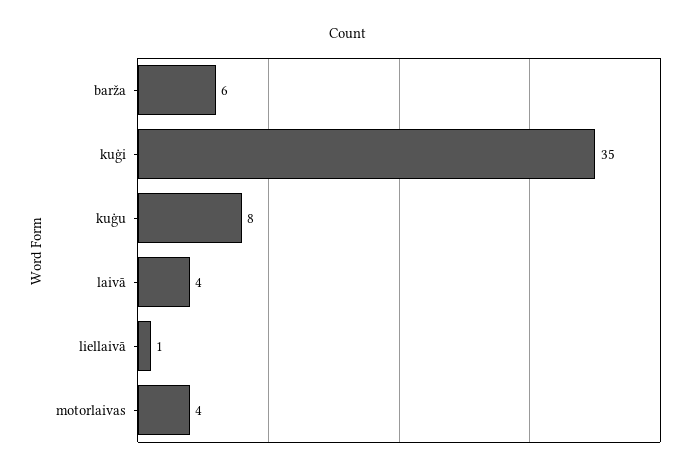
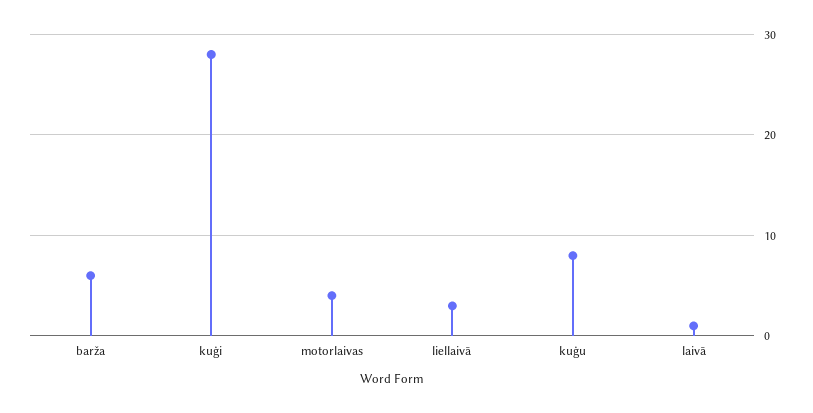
kuģi: 35 -> 28
laivā: 4 -> 1
liellaivā: 1 -> 3

